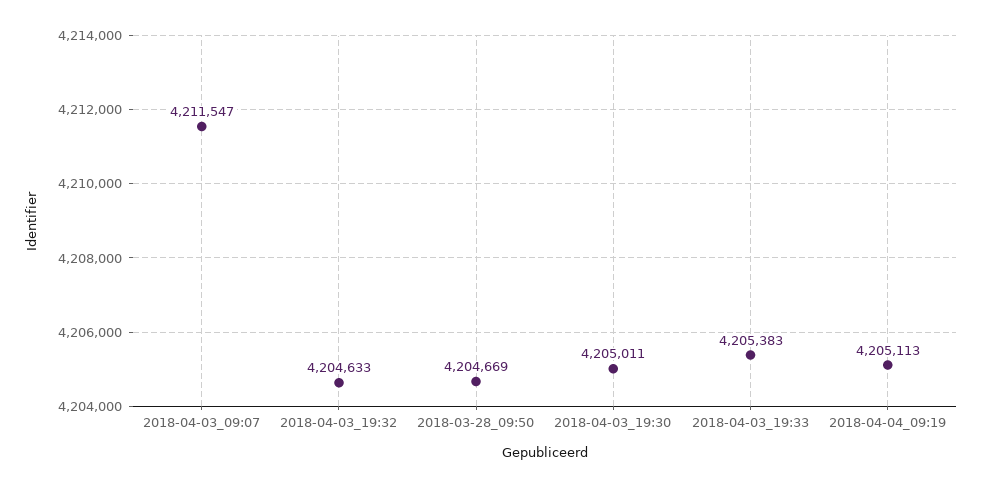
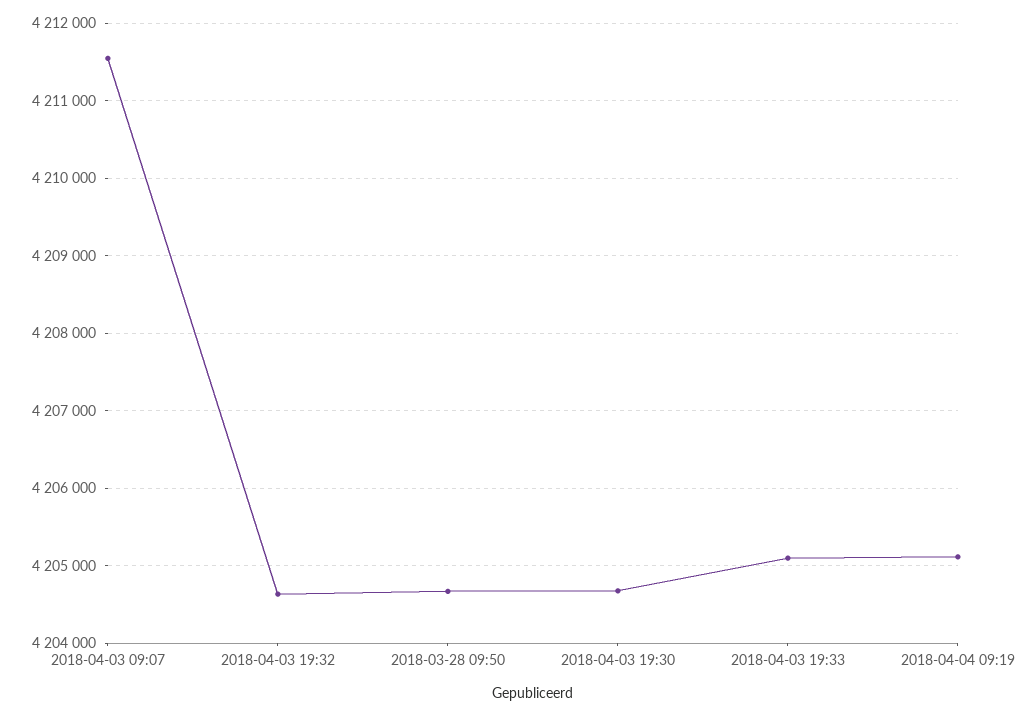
2018-04-03_19:30: 4205011 -> 4204700
2018-04-03_19:33: 4205383 -> 4205100

